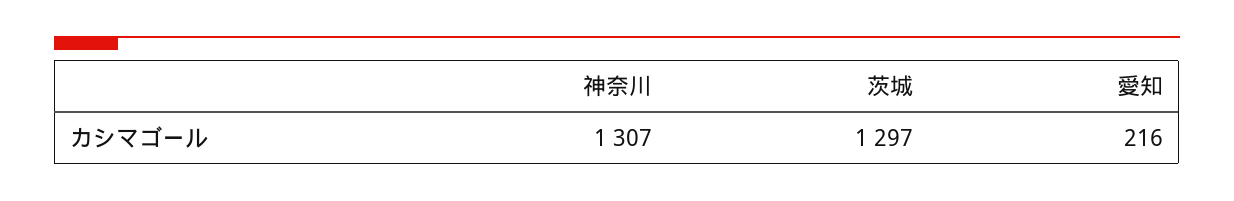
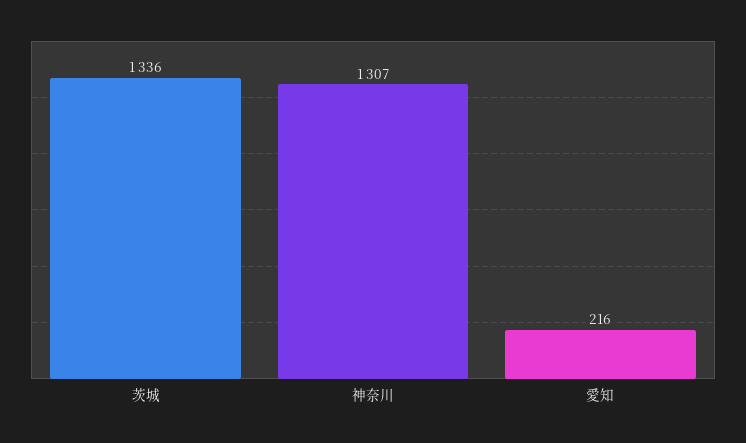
茨城: 1297 -> 1336

